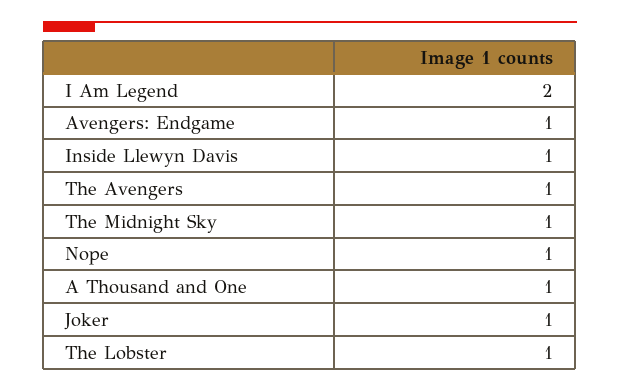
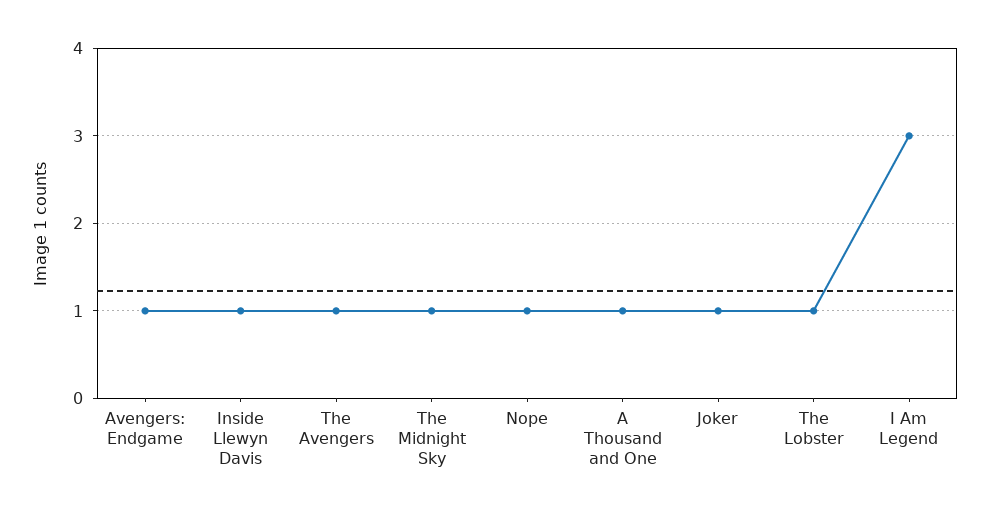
I Am Legend: 2 -> 3

